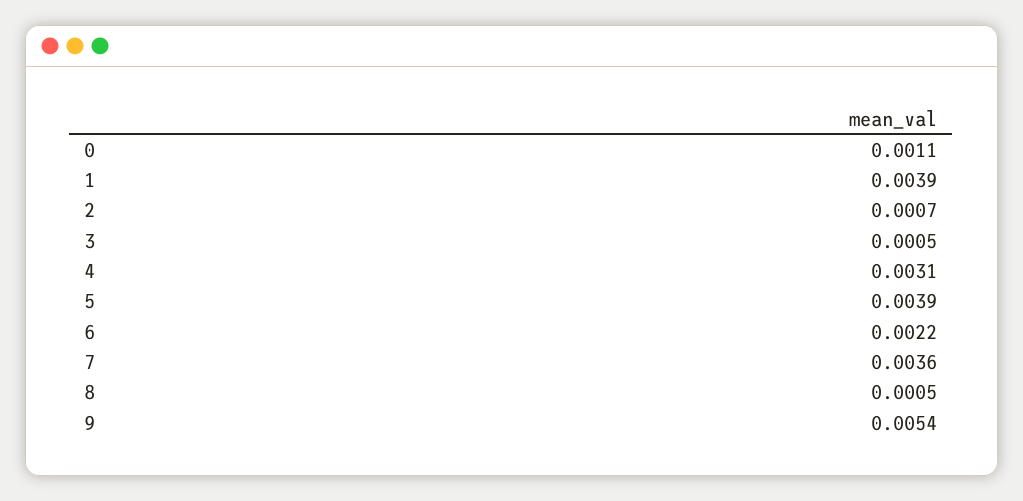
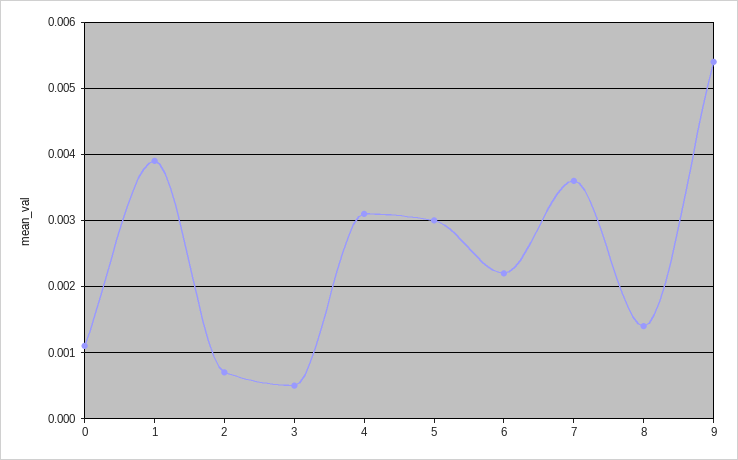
5: 0.0039 -> 0.003
8: 0.0005 -> 0.0014

